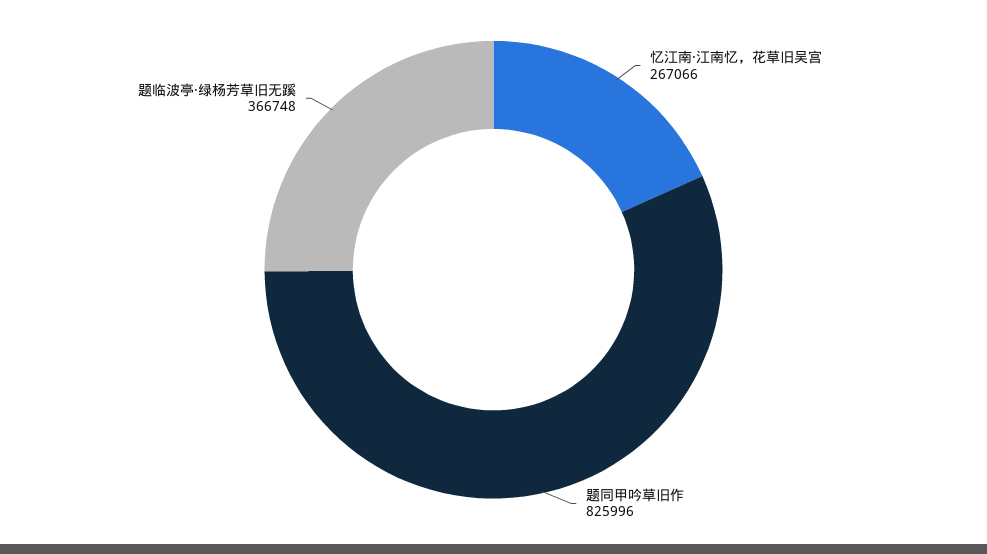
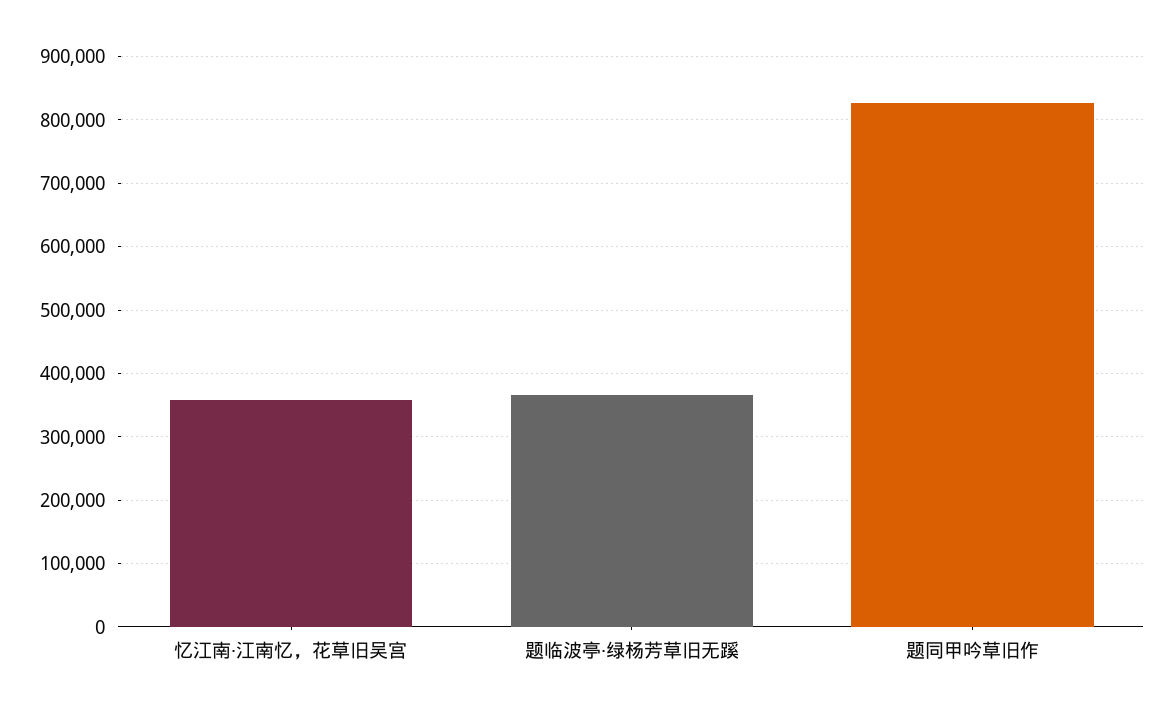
忆江南·江南忆，花草旧吴宫: 267066 -> 360000

